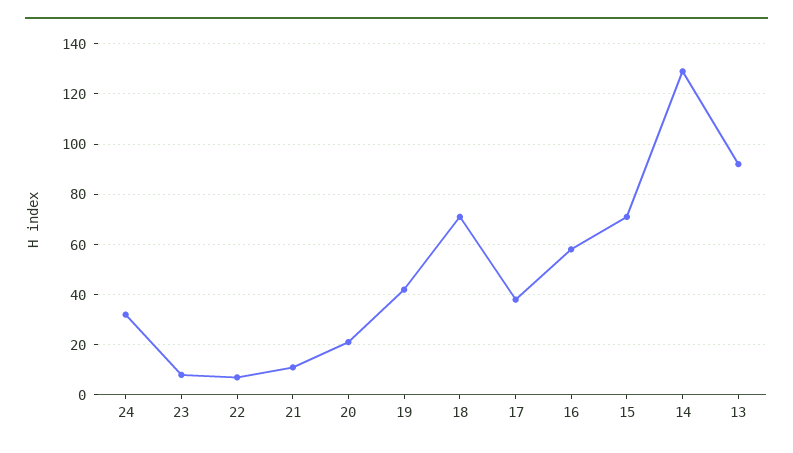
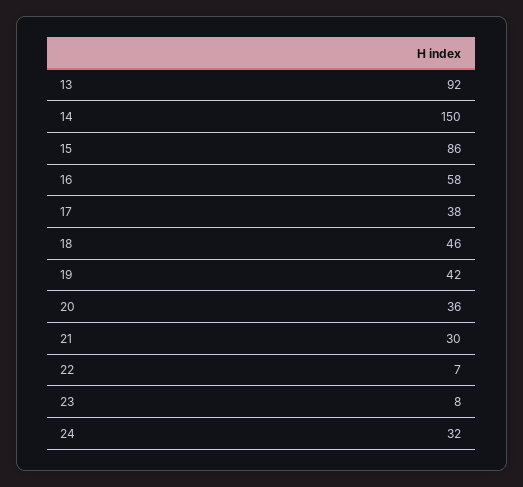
21: 10 -> 30
20: 20 -> 36
18: 70 -> 46
15: 70 -> 86
14: 130 -> 150

